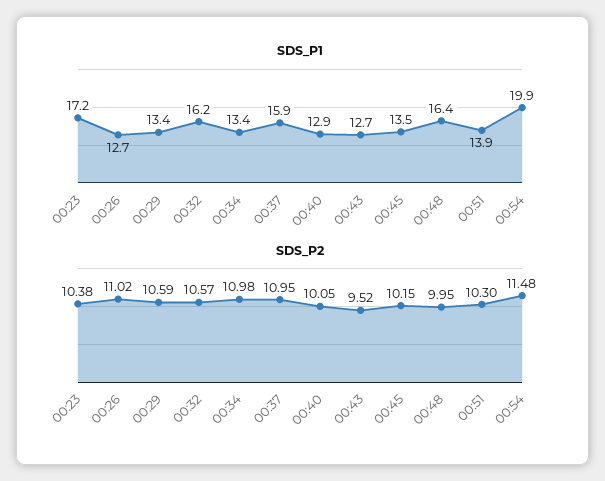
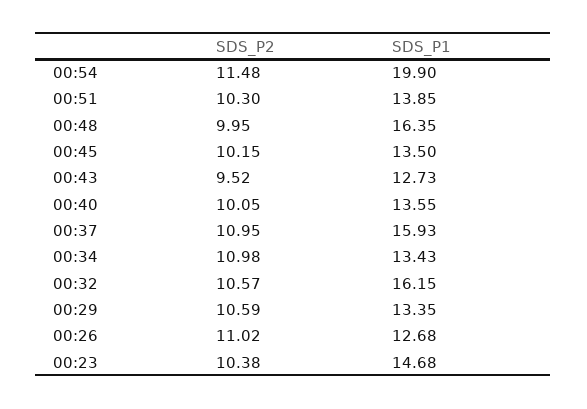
SDS_P1, 00:23: 17.2 -> 14.68
SDS_P1, 00:40: 12.9 -> 13.55

